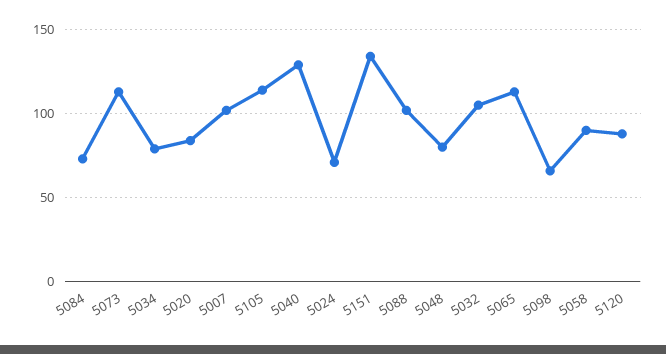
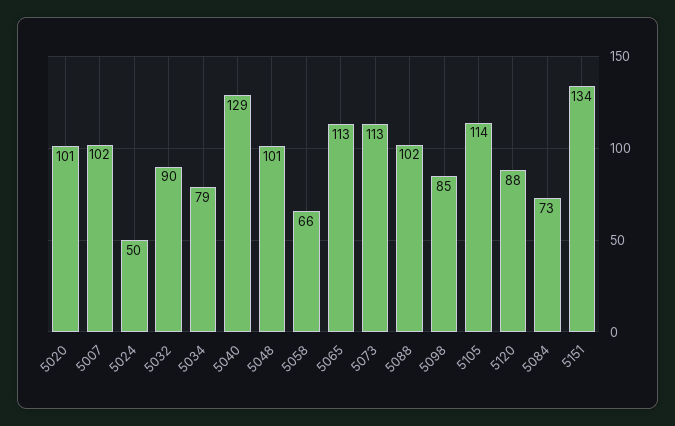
5020: 85 -> 101
5024: 70 -> 50
5048: 80 -> 101
5032: 105 -> 90
5098: 65 -> 85
5058: 90 -> 66

